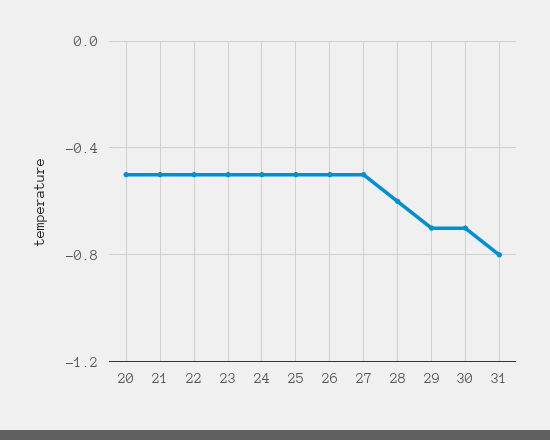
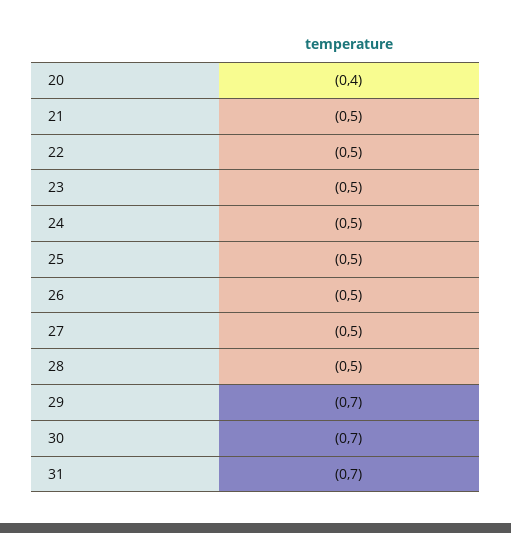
20: -0.5 -> -0.4
28: -0.6 -> -0.5
31: -0.8 -> -0.7

